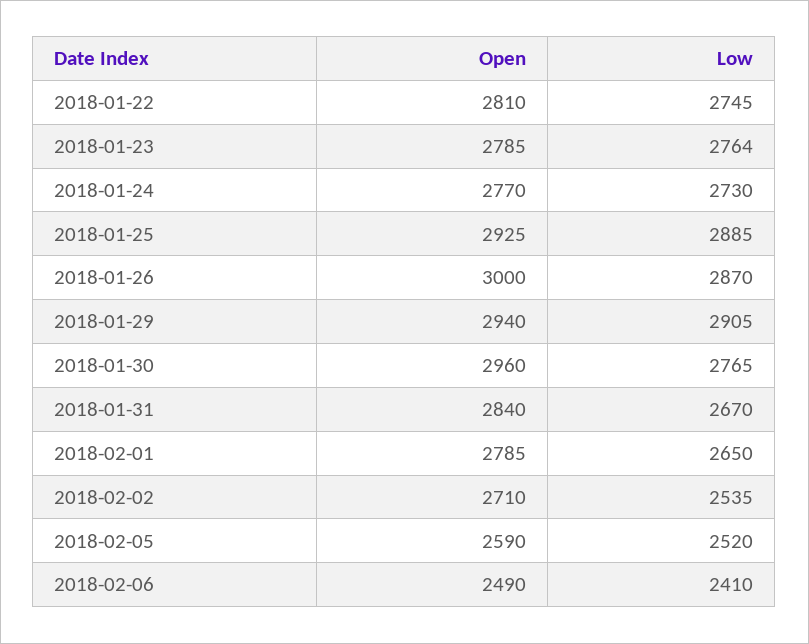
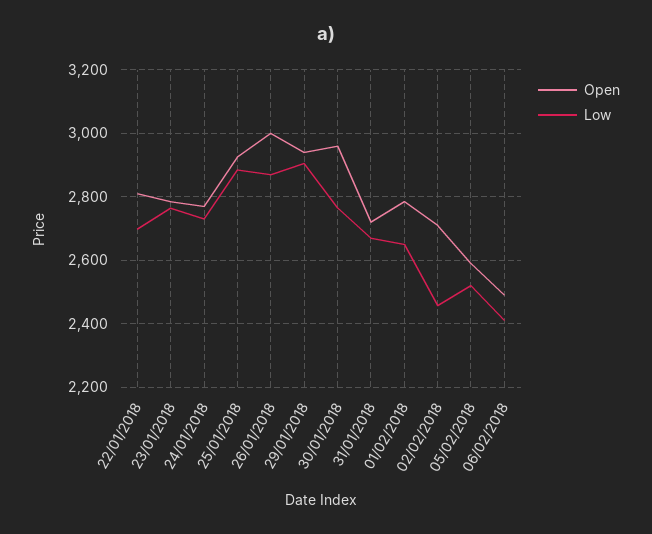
Low, 2018-01-22: 2745 -> 2700
Open, 2018-01-31: 2840 -> 2720
Low, 2018-02-02: 2535 -> 2460

